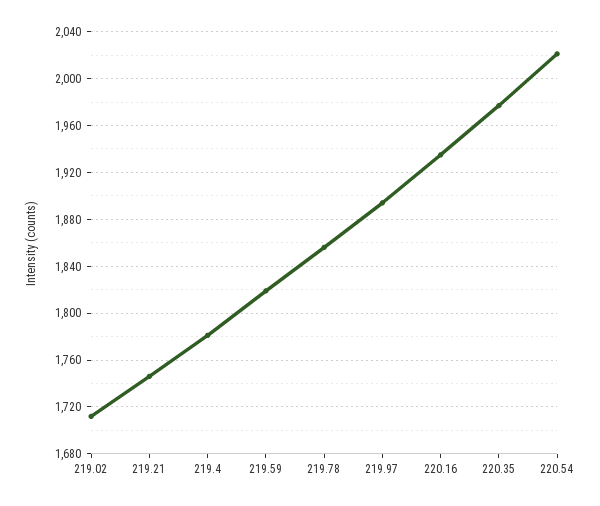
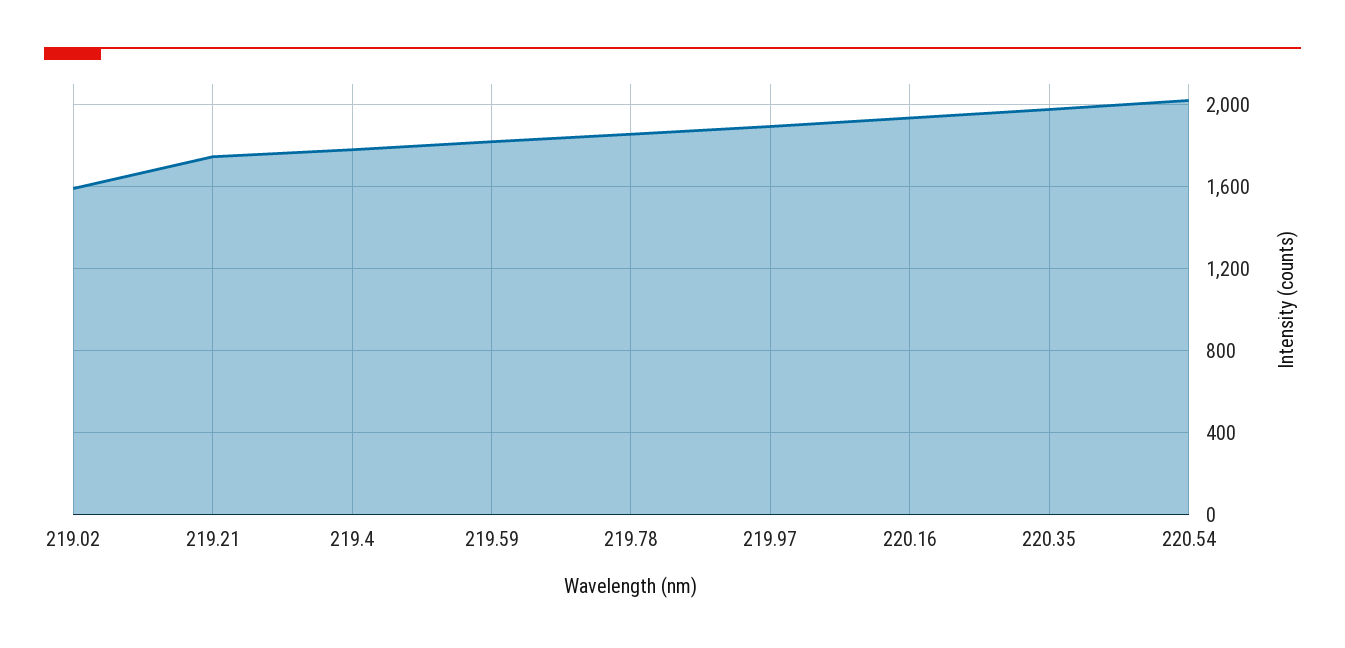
219.02: 1710 -> 1600

